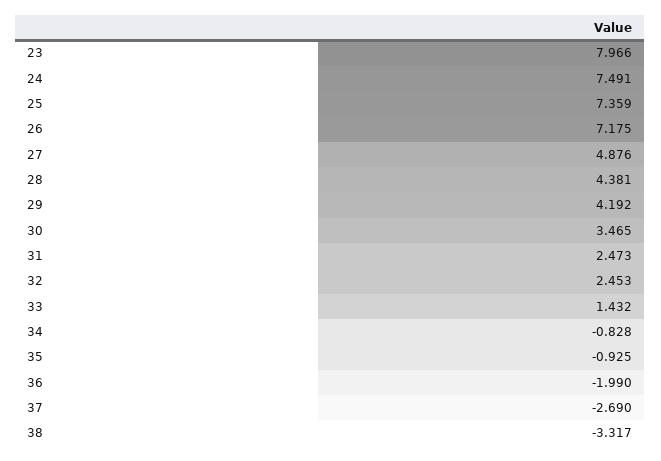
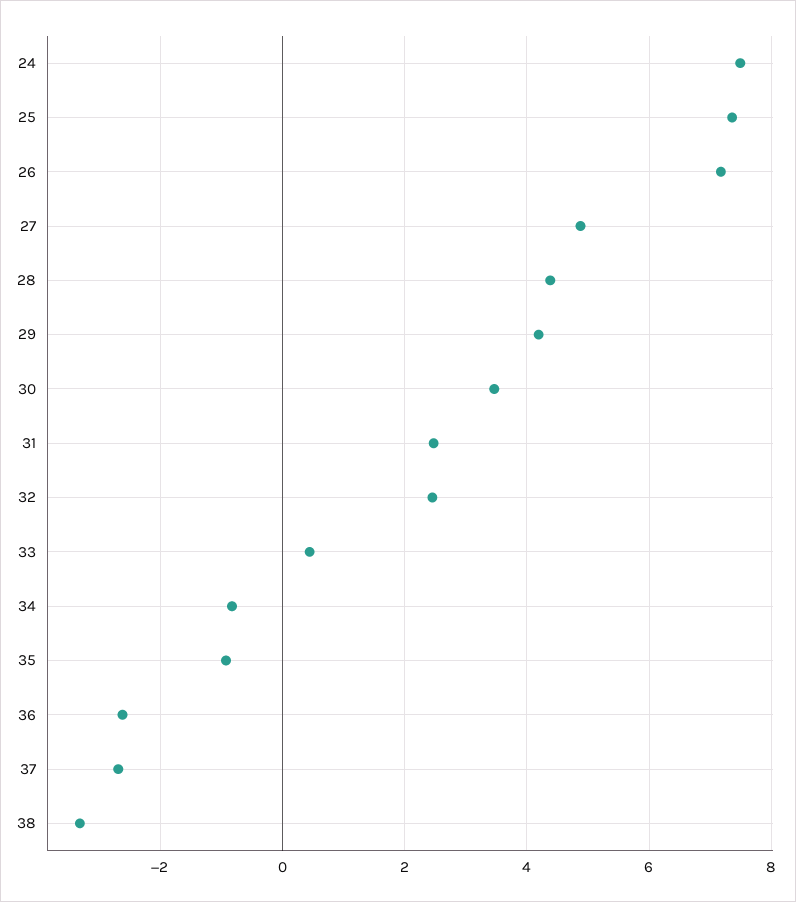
23: 7.966 -> none
33: 1.432 -> 0.4
36: -1.99 -> -2.6

